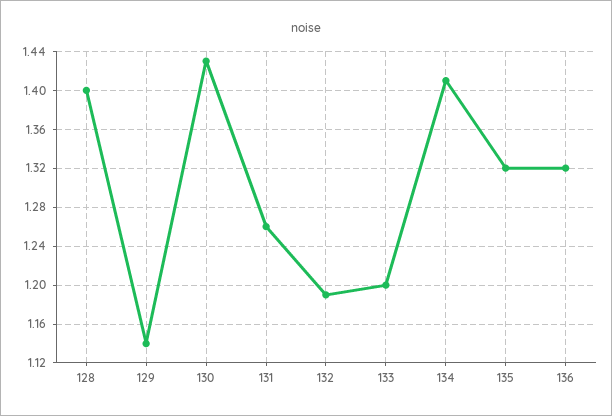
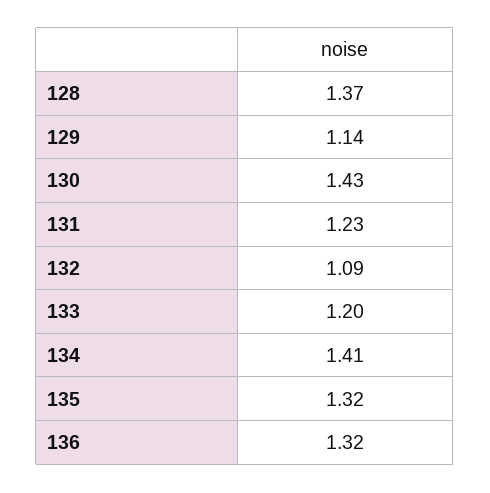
128: 1.4 -> 1.37
131: 1.26 -> 1.23
132: 1.19 -> 1.09

